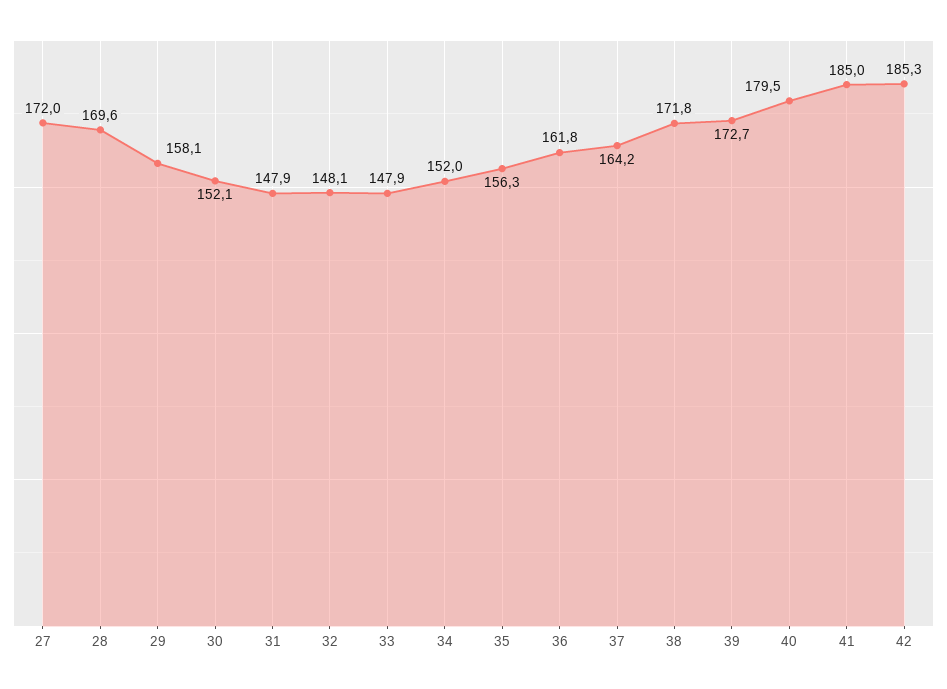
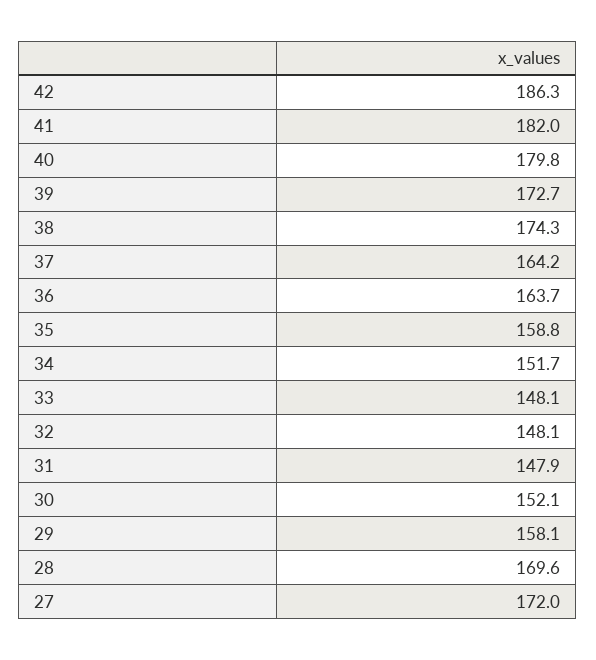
33: 147.9 -> 148.1
34: 152 -> 151.7
35: 156.3 -> 158.8
36: 161.8 -> 163.7
38: 171.8 -> 174.3
40: 179.5 -> 179.8
41: 185 -> 182
42: 185.3 -> 186.3

